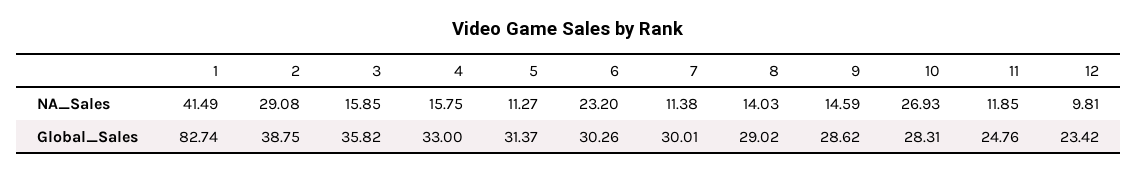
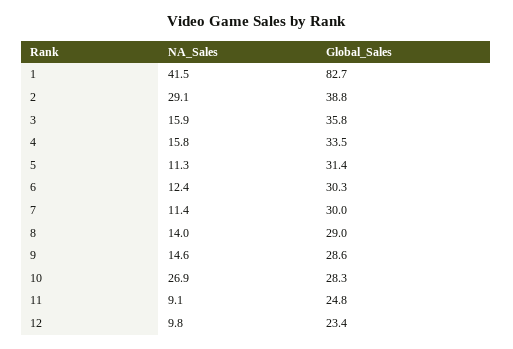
6, NA_Sales: 23.2 -> 12.4
11, NA_Sales: 11.85 -> 9.1
4, Global_Sales: 33 -> 33.5

